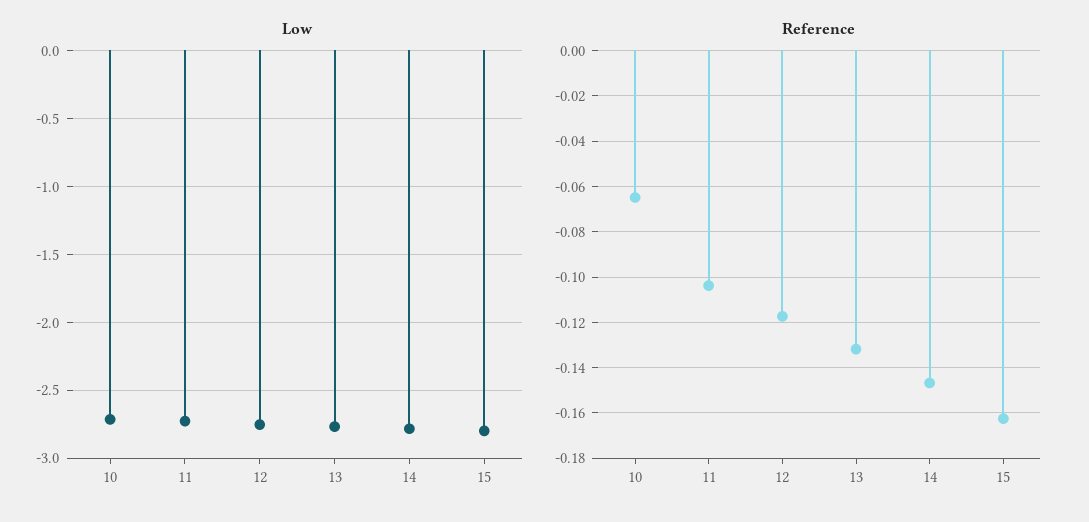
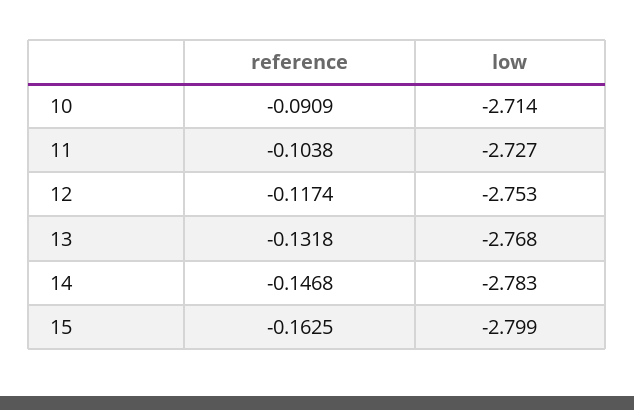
Reference, 10: -0.065 -> -0.0909

